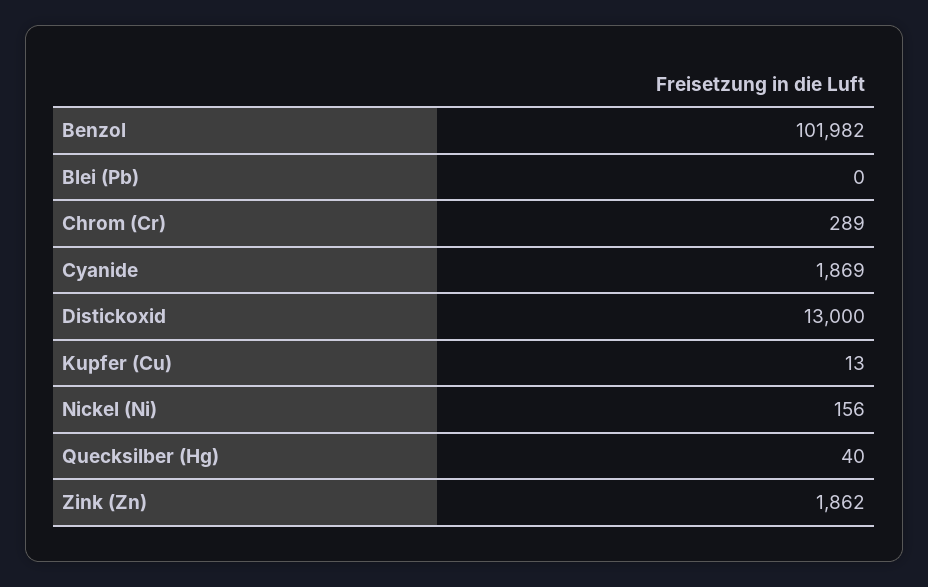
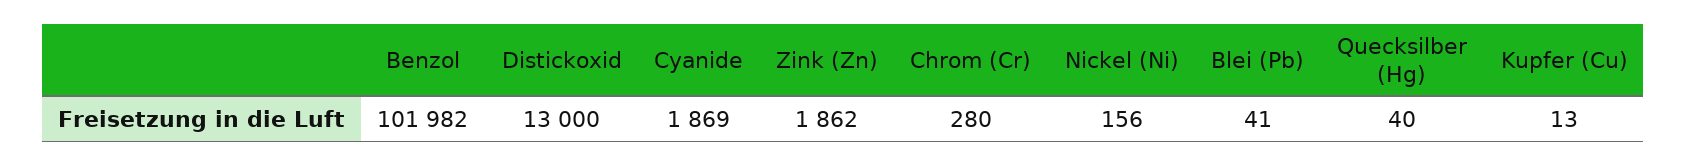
Blei (Pb): 0 -> 41
Chrom (Cr): 289 -> 280

